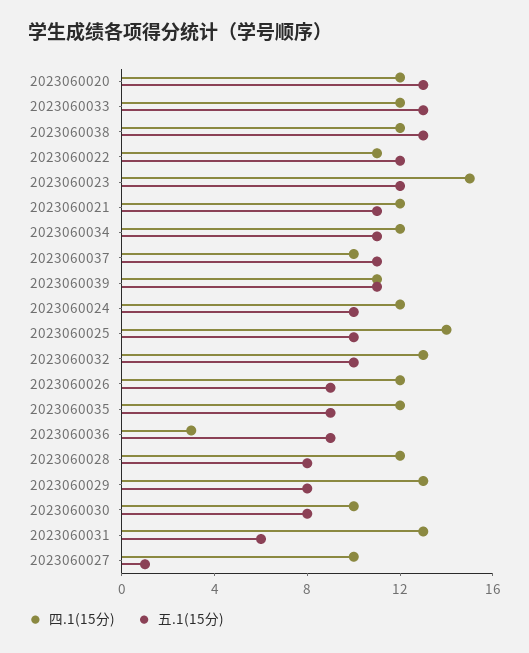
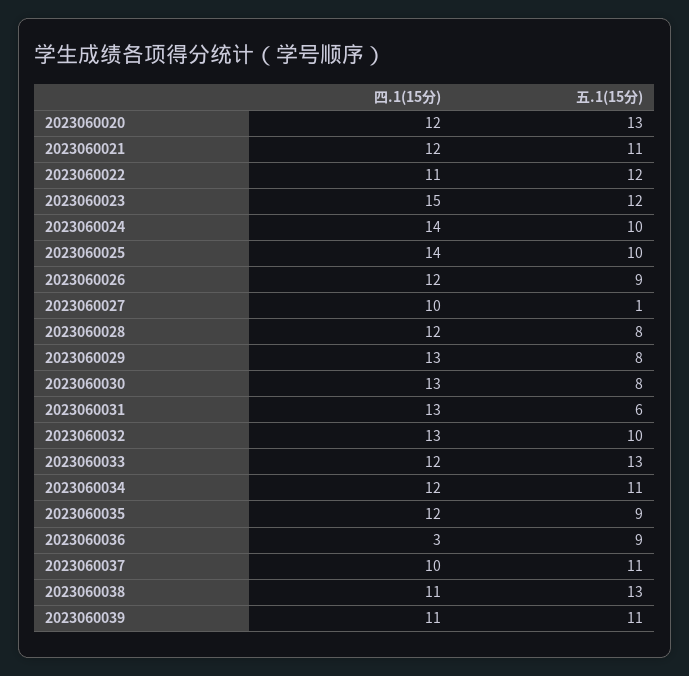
四.1(15分), 2023060038: 12 -> 11
四.1(15分), 2023060024: 12 -> 14
四.1(15分), 2023060030: 10 -> 13

